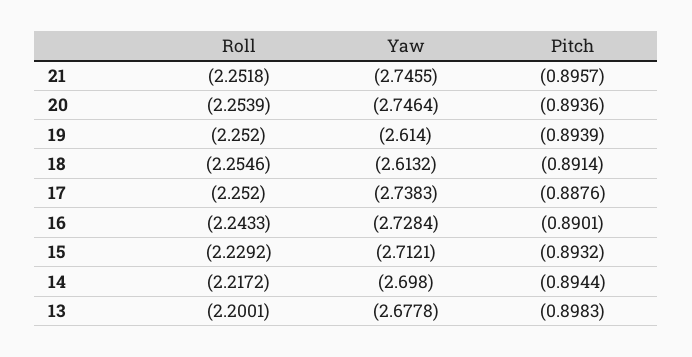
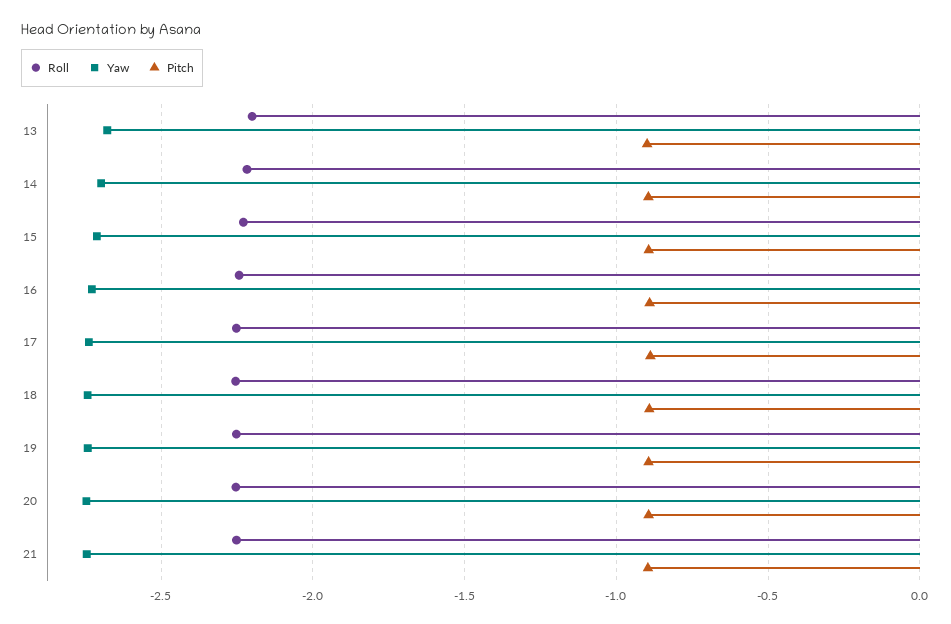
Yaw, 19: -2.614 -> -2.75
Yaw, 18: -2.6132 -> -2.75

